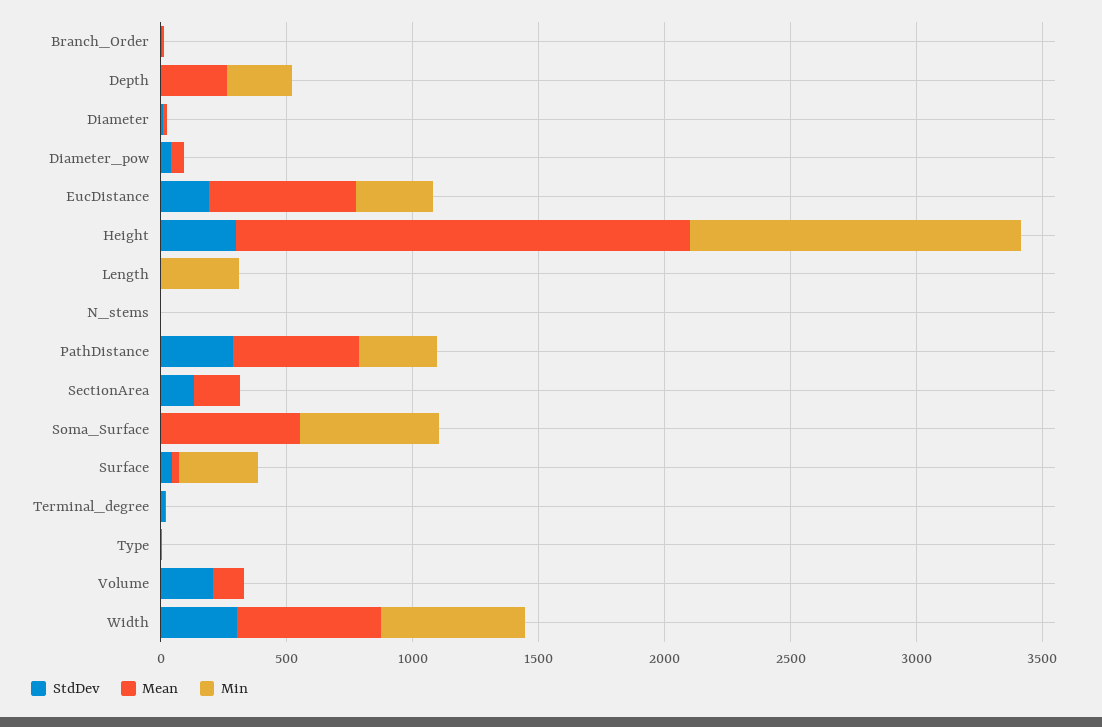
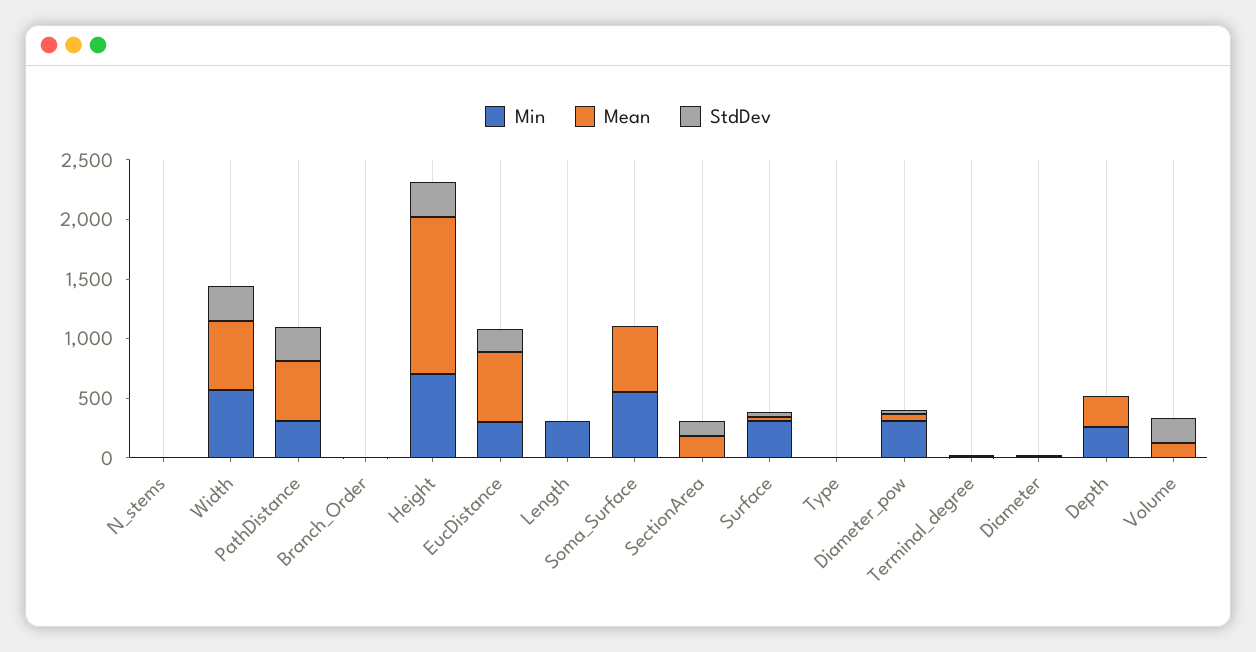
Min, Diameter_pow: 0 -> 300
Mean, Height: 1800 -> 1300
Min, Height: 1300 -> 700

